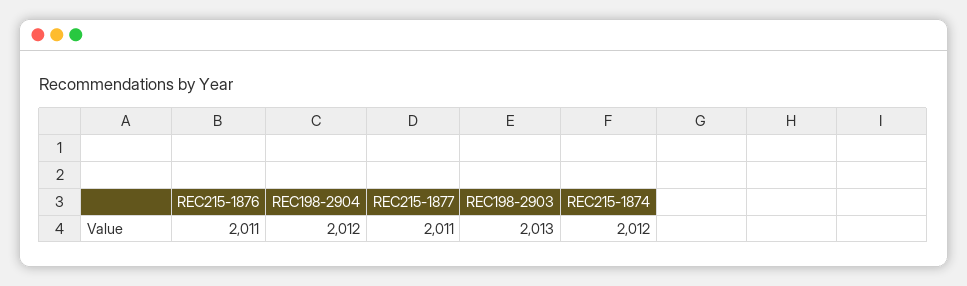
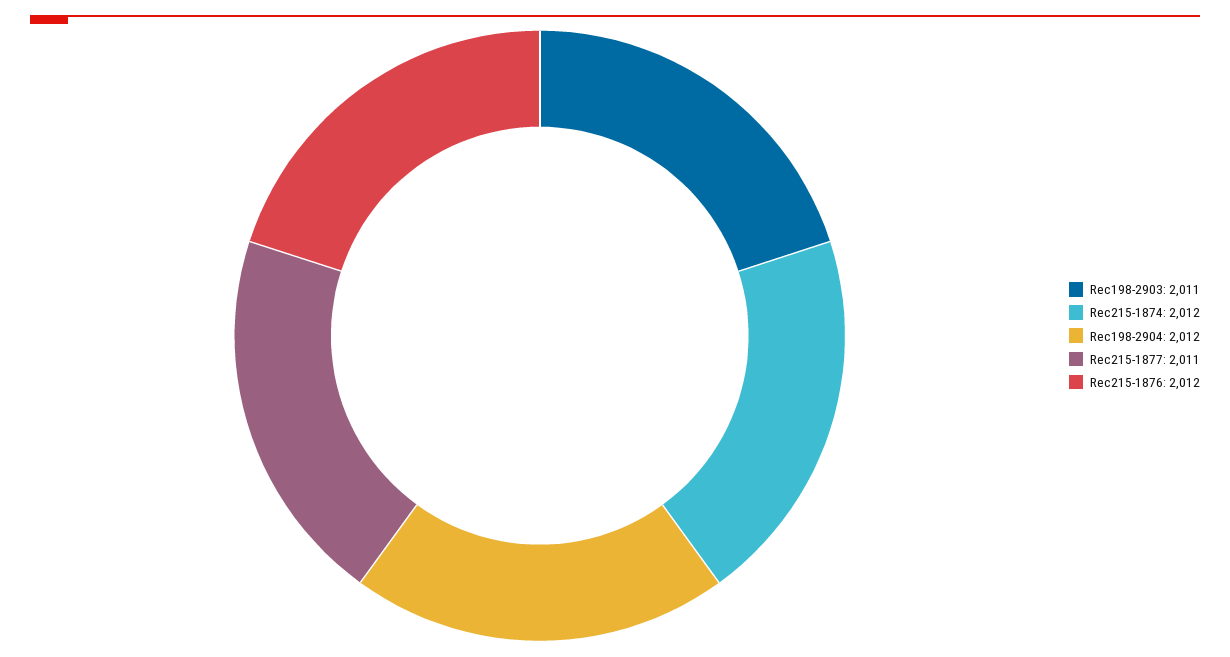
REC215-1876: 2011 -> 2012
REC198-2903: 2013 -> 2011

